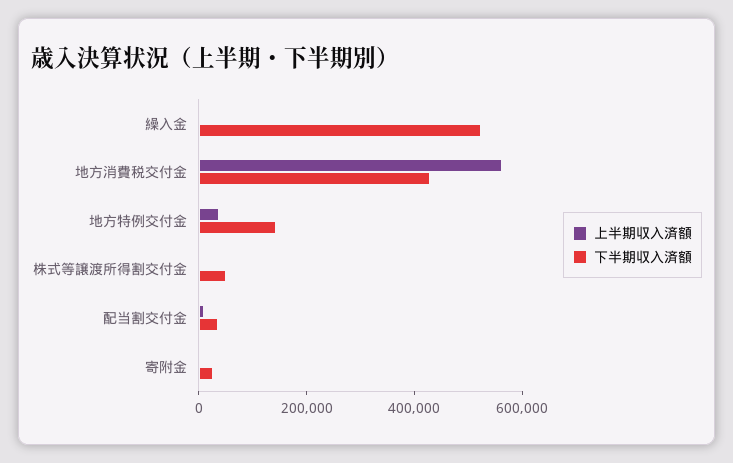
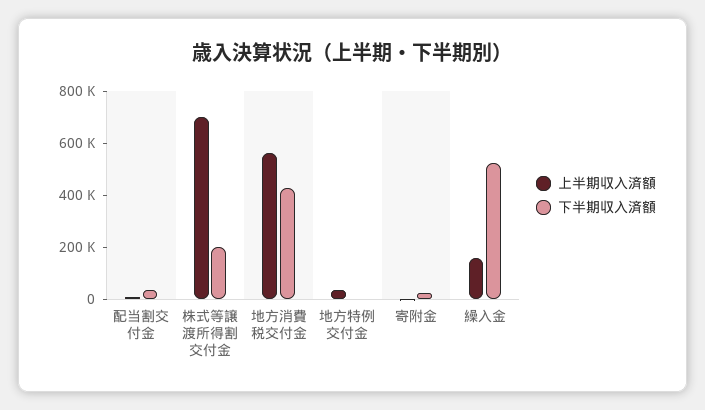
上半期収入済額, 繰入金: 0 -> 150000
下半期収入済額, 地方特例交付金: 150000 -> 0
上半期収入済額, 株式等譲渡所得割交付金: 0 -> 700000
下半期収入済額, 株式等譲渡所得割交付金: 50000 -> 200000

